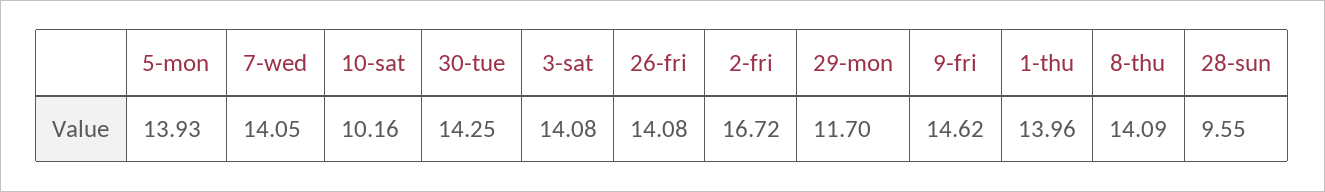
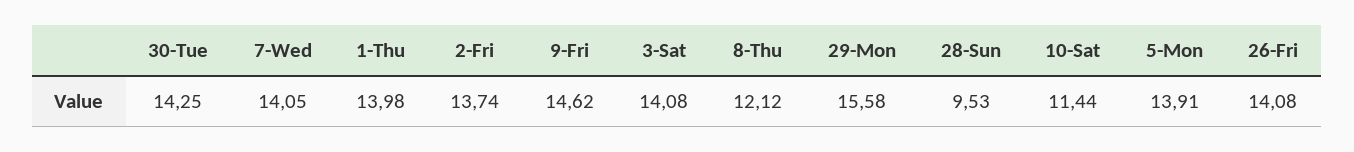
5-mon: 13.93 -> 13.91
10-sat: 10.16 -> 11.44
2-fri: 16.72 -> 13.74
29-mon: 11.7 -> 15.58
1-thu: 13.96 -> 13.98
8-thu: 14.09 -> 12.12
28-sun: 9.55 -> 9.53

